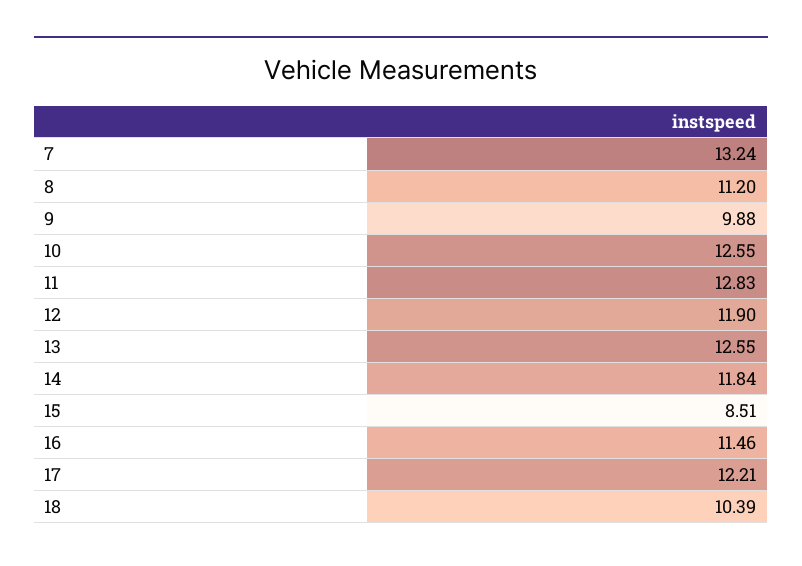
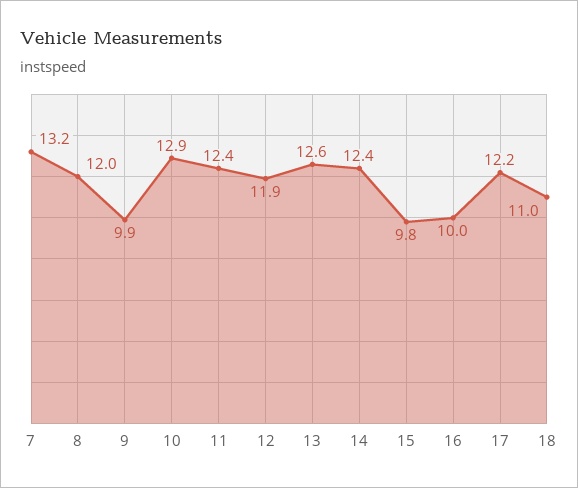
8: 11.2 -> 12
10: 12.55 -> 12.9
11: 12.83 -> 12.4
14: 11.84 -> 12.4
15: 8.51 -> 9.8
16: 11.46 -> 10
18: 10.39 -> 11

